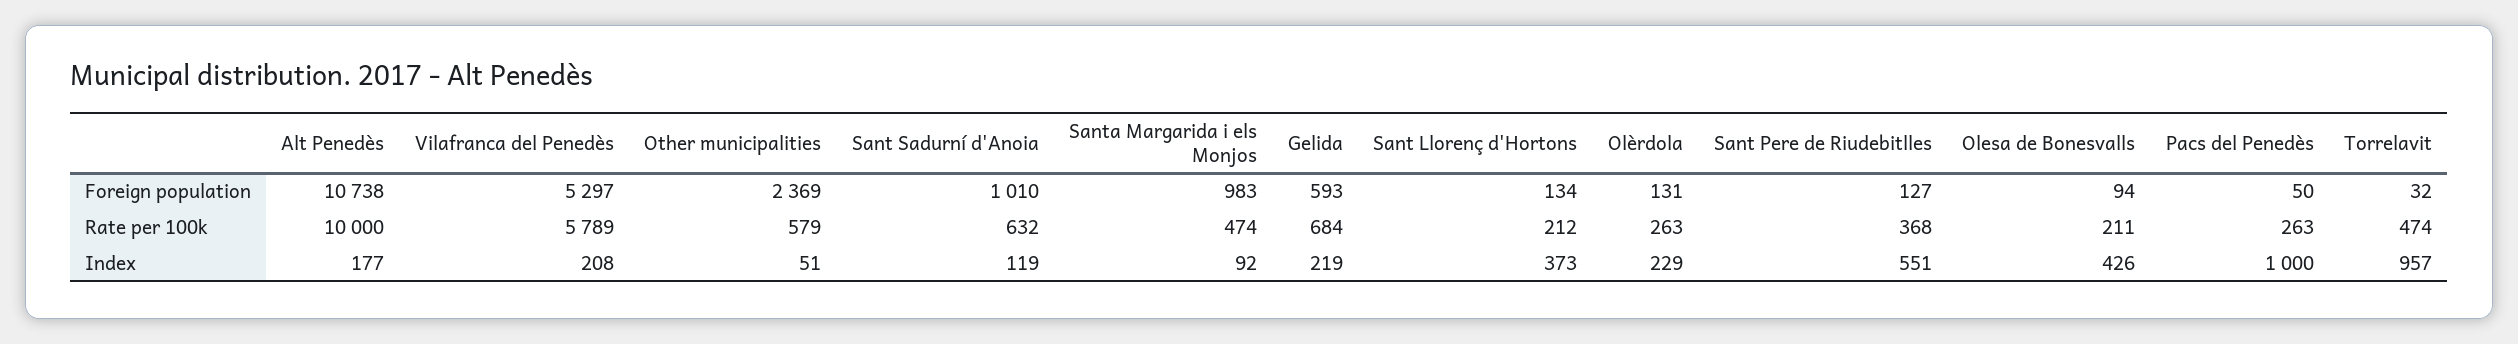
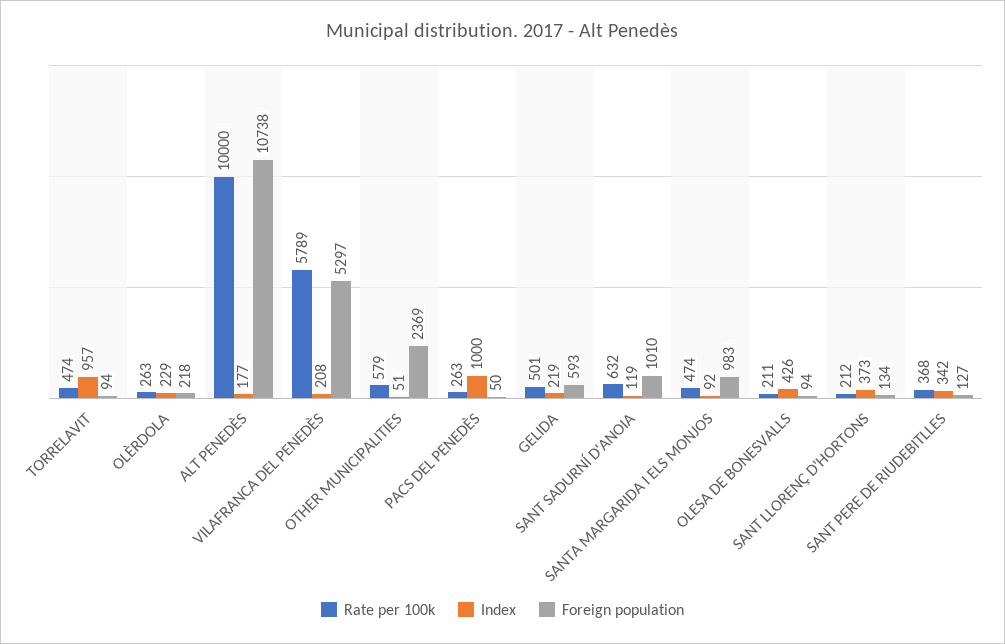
Foreign population, Olèrdola: 131 -> 218
Foreign population, Torrelavit: 32 -> 94
Rate per 100k, Gelida: 684 -> 501
Index, Sant Pere de Riudebitlles: 551 -> 342

